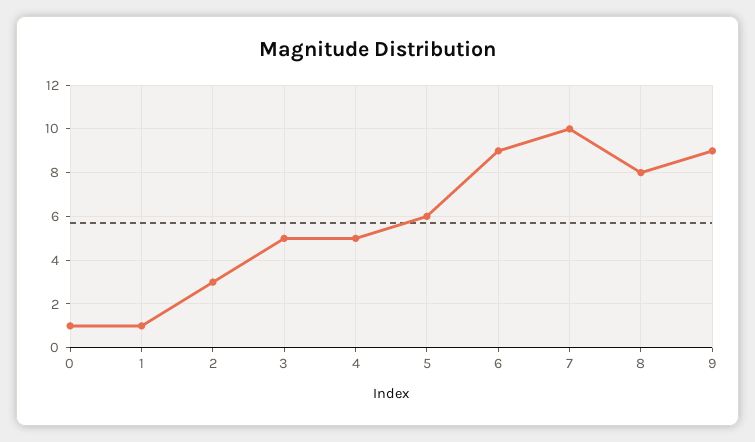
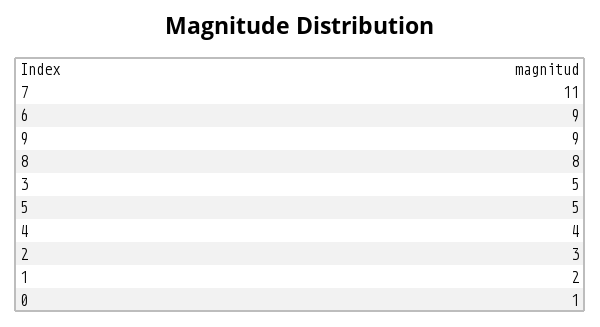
1: 1 -> 2
4: 5 -> 4
5: 6 -> 5
7: 10 -> 11

